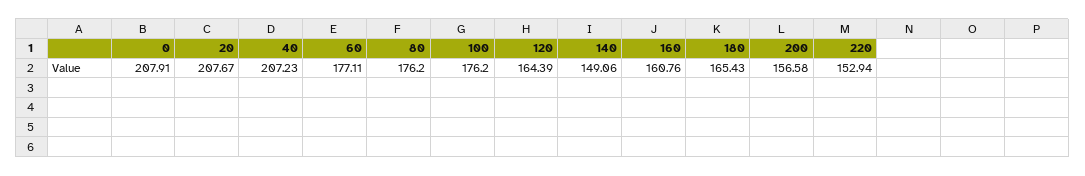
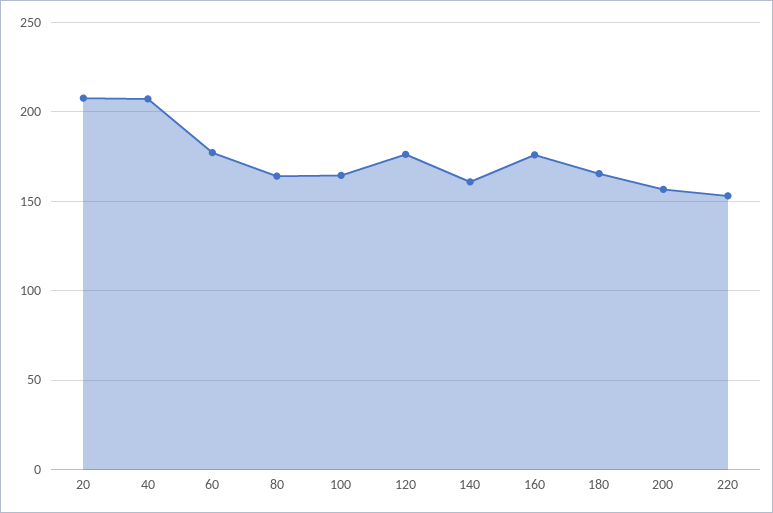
0: 207.91 -> none
80: 176.2 -> 165
100: 176.2 -> 165
120: 164.39 -> 175
140: 149.06 -> 160
160: 160.76 -> 175

